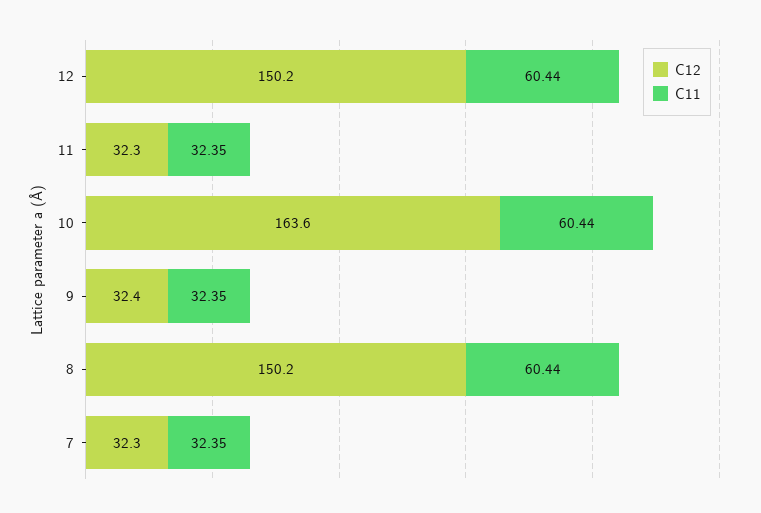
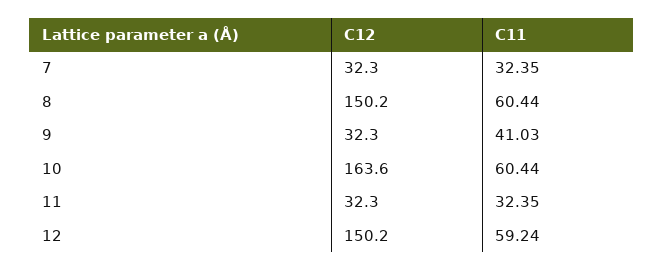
C11, 12: 60.44 -> 59.24
C12, 9: 32.4 -> 32.3
C11, 9: 32.35 -> 41.03

